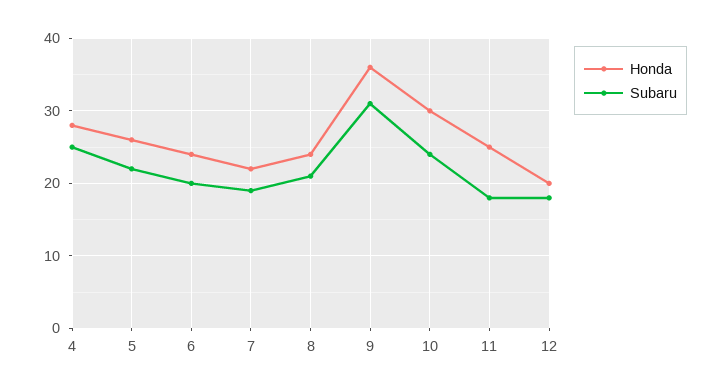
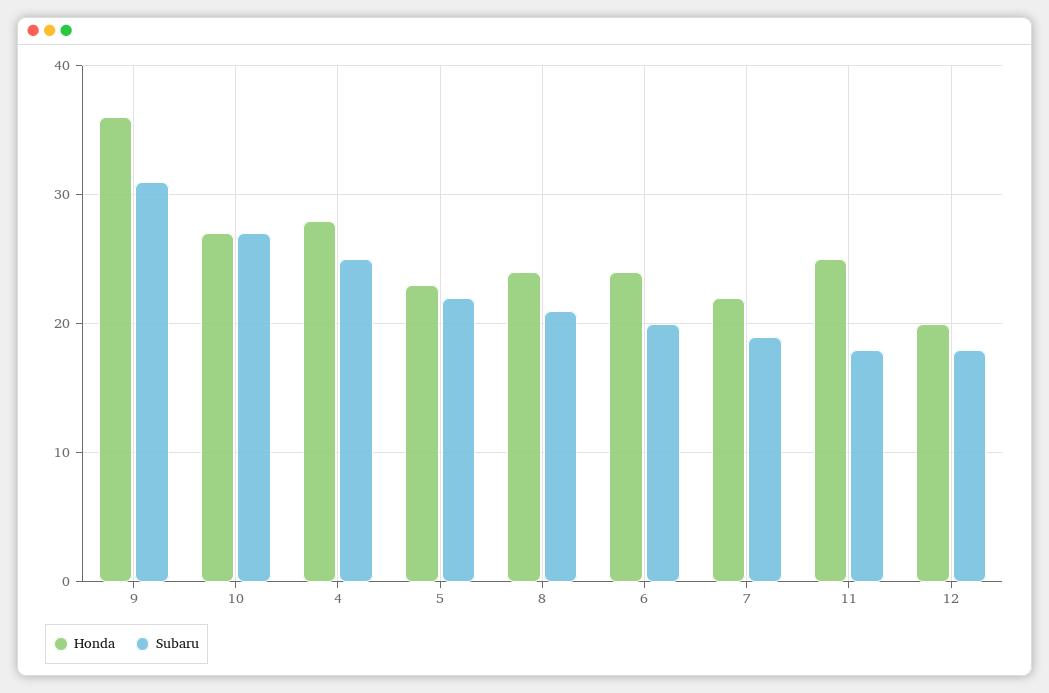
Honda, 5: 26 -> 23
Honda, 10: 30 -> 27
Subaru, 10: 24 -> 27

